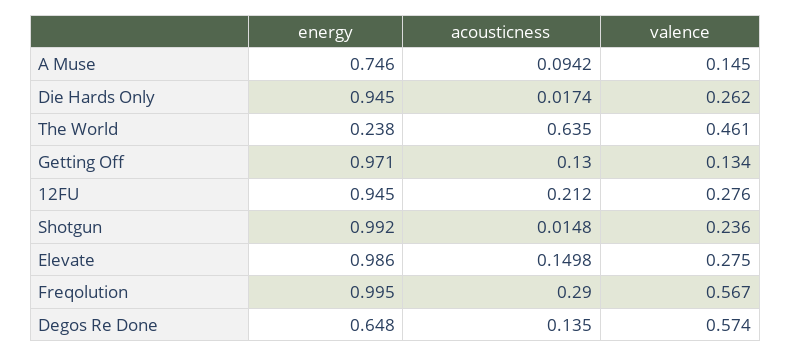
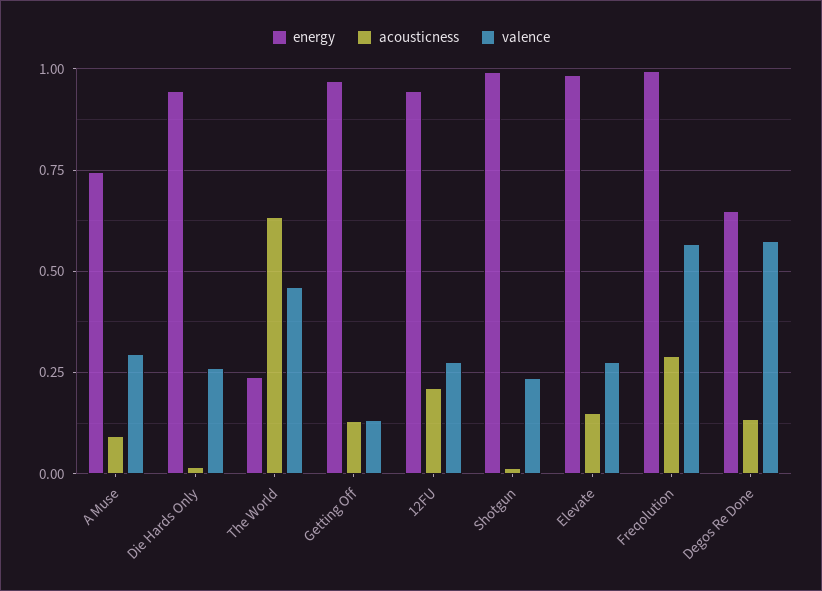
valence, A Muse: 0.145 -> 0.3

